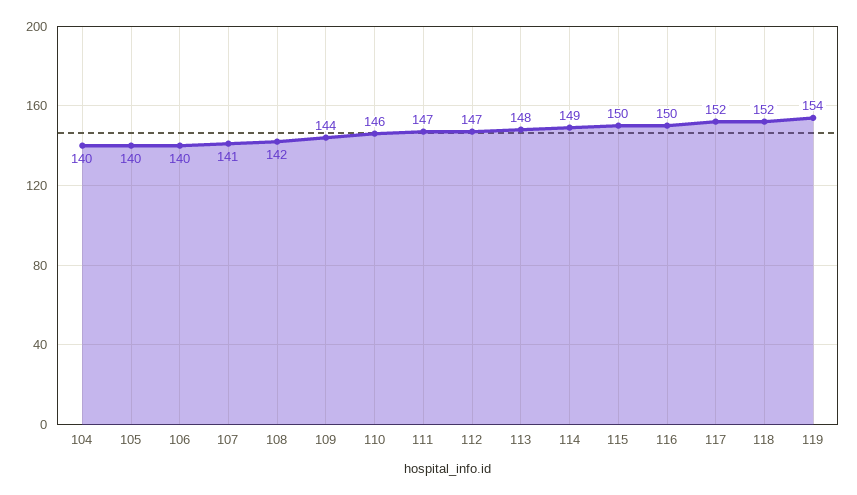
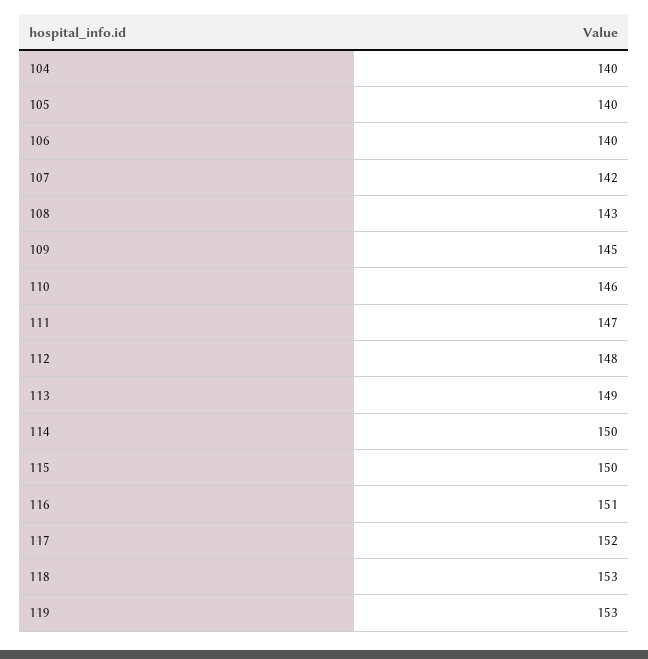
107: 141 -> 142
108: 142 -> 143
109: 144 -> 145
112: 147 -> 148
113: 148 -> 149
114: 149 -> 150
116: 150 -> 151
118: 152 -> 153
119: 154 -> 153

